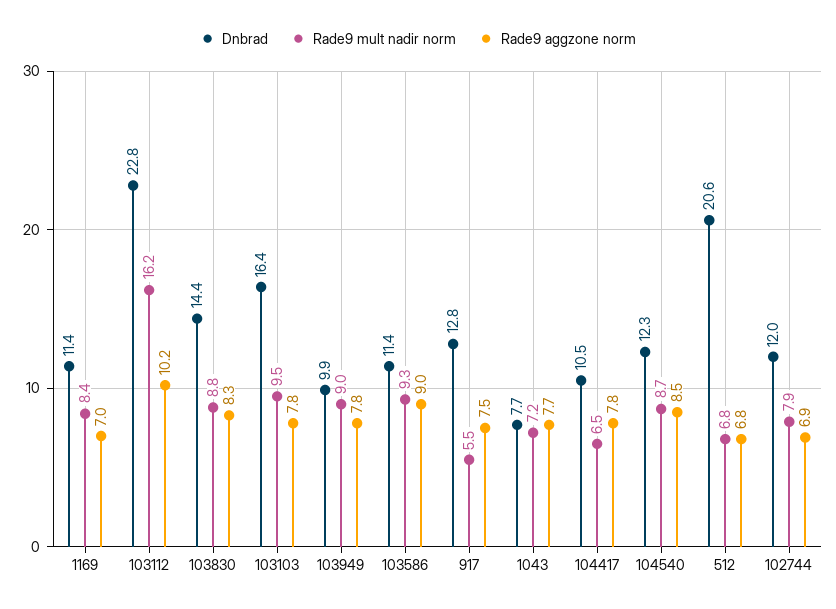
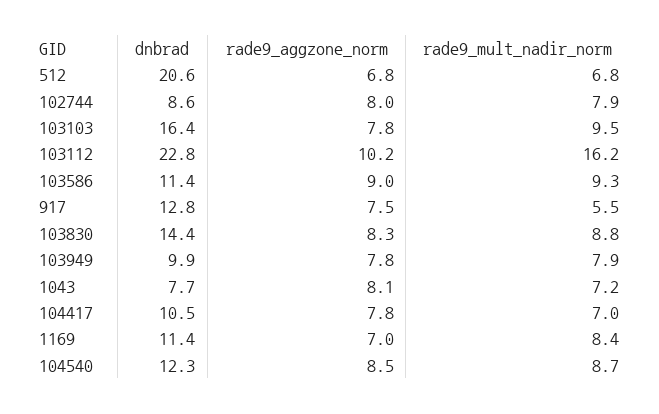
Rade9 mult nadir norm, 103949: 9 -> 7.9
Rade9 aggzone norm, 1043: 7.7 -> 8.1
Rade9 mult nadir norm, 104417: 6.5 -> 7
Dnbrad, 102744: 12 -> 8.6
Rade9 aggzone norm, 102744: 6.9 -> 8

